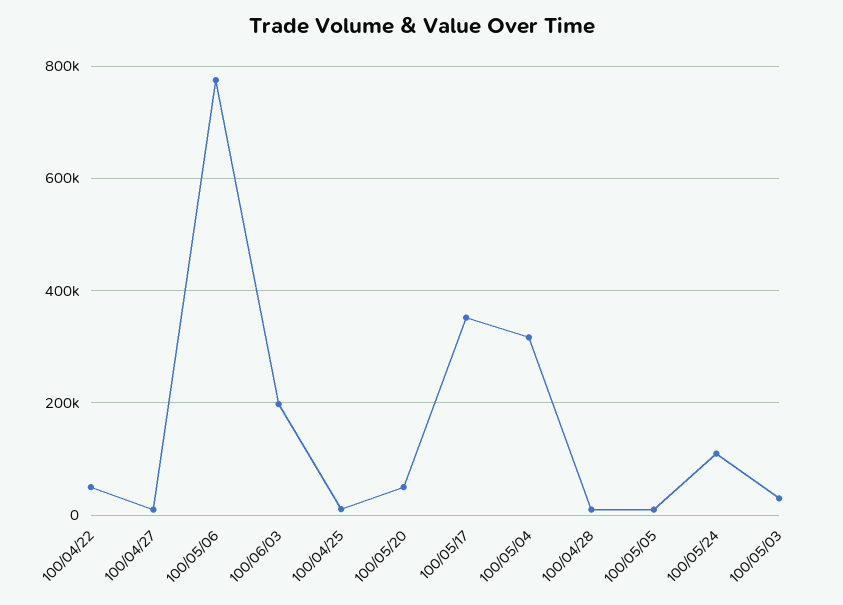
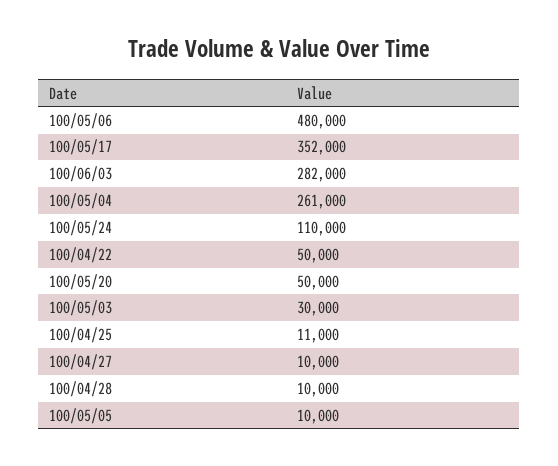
100/05/06: 780000 -> 480000
100/06/03: 200000 -> 282000
100/05/04: 320000 -> 261000

